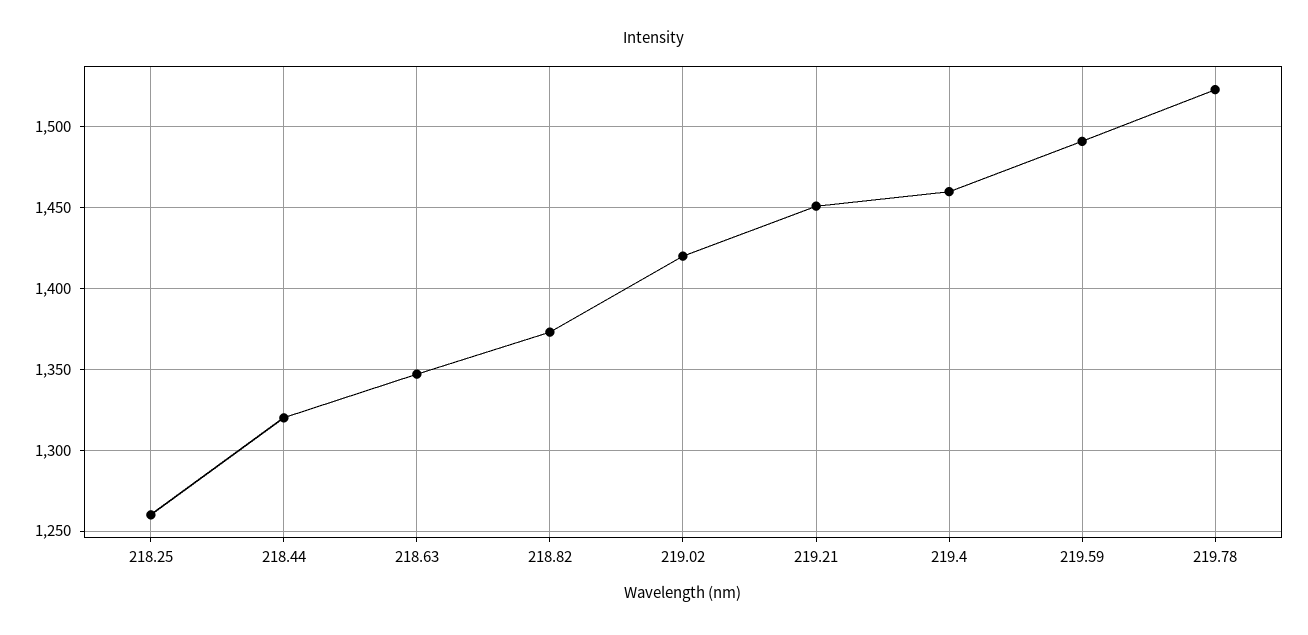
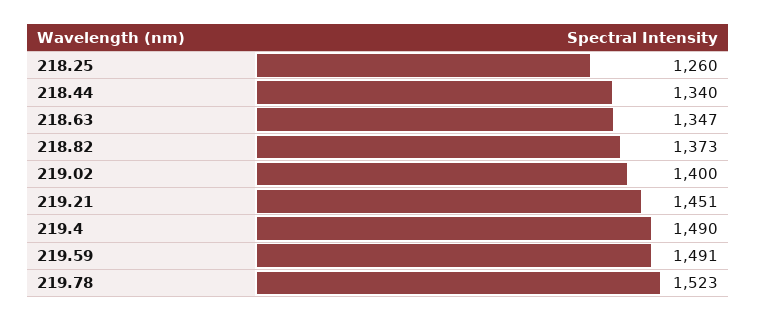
218.44: 1320 -> 1340
219.02: 1420 -> 1400
219.4: 1460 -> 1490

